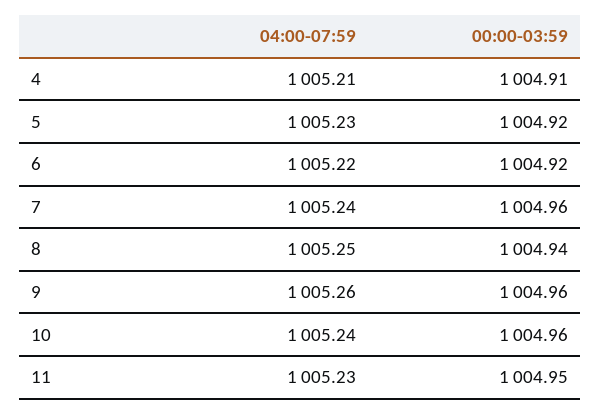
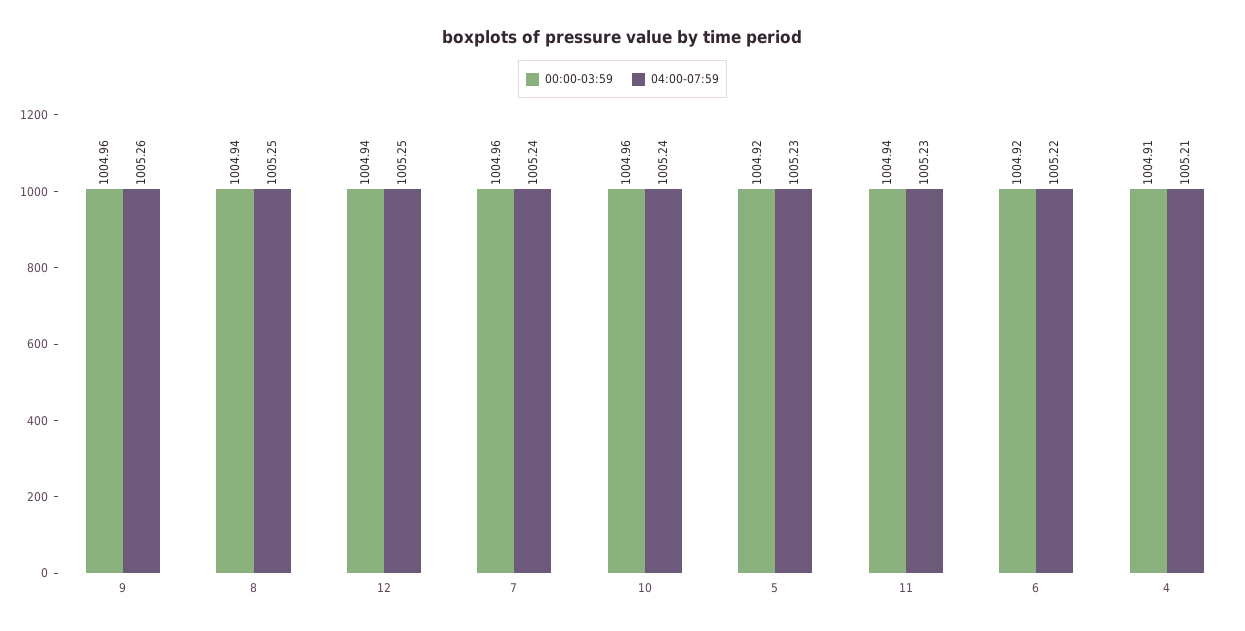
00:00-03:59, 11: 1004.95 -> 1004.94
00:00-03:59, 12: none -> 1004.94
04:00-07:59, 12: none -> 1005.25

